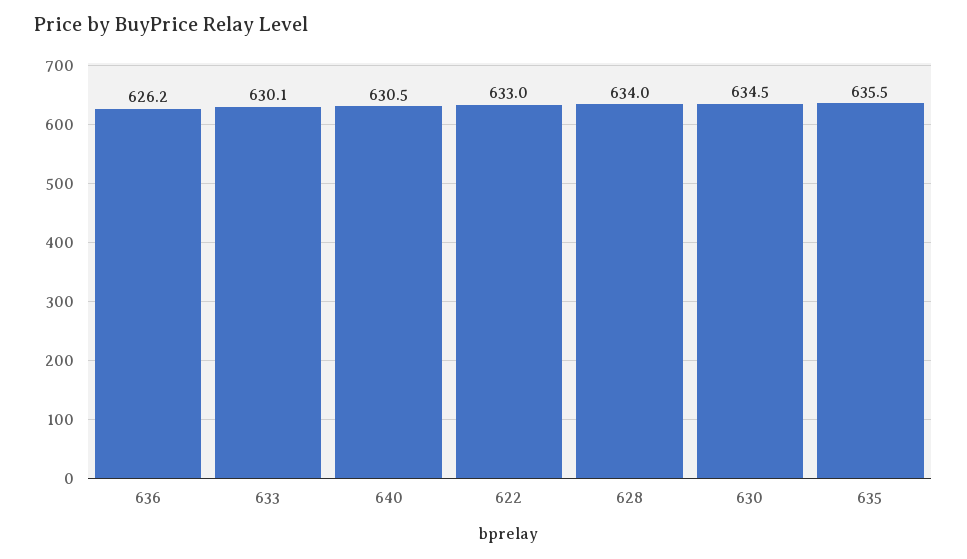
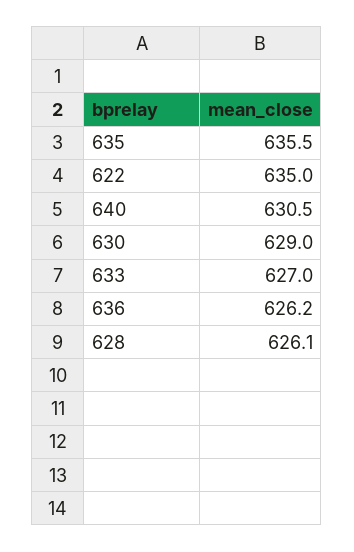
633: 630.1 -> 627
622: 633 -> 635
628: 634 -> 626.1
630: 634.5 -> 629

